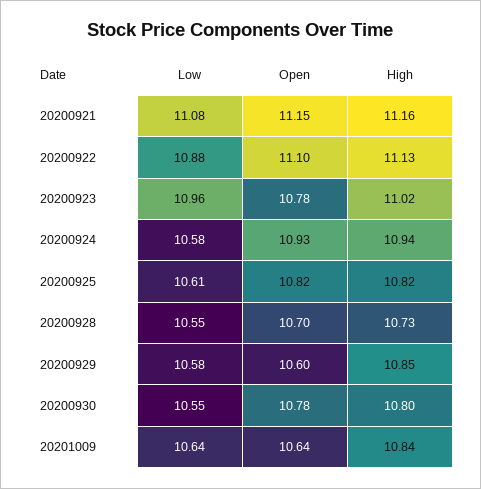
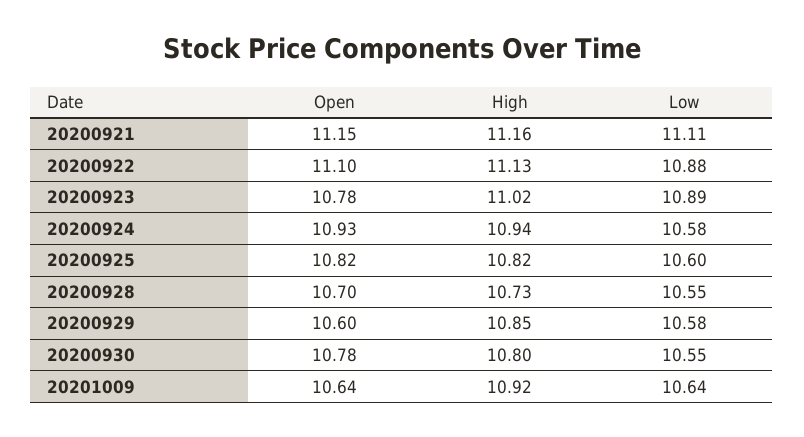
Low, 20200921: 11.08 -> 11.11
Low, 20200923: 10.96 -> 10.89
Low, 20200925: 10.61 -> 10.6
High, 20201009: 10.84 -> 10.92

